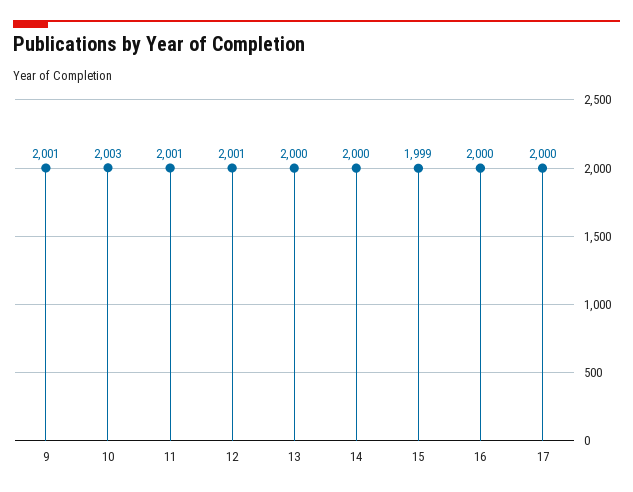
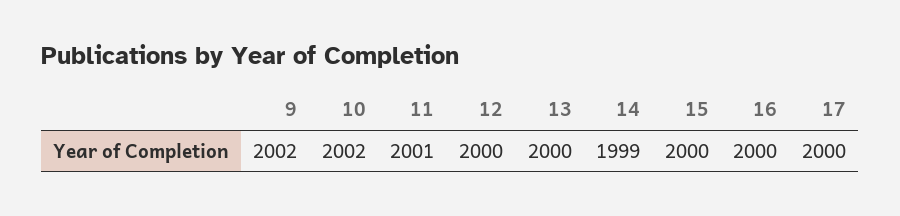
9: 2001 -> 2002
10: 2003 -> 2002
12: 2001 -> 2000
14: 2000 -> 1999
15: 1999 -> 2000

